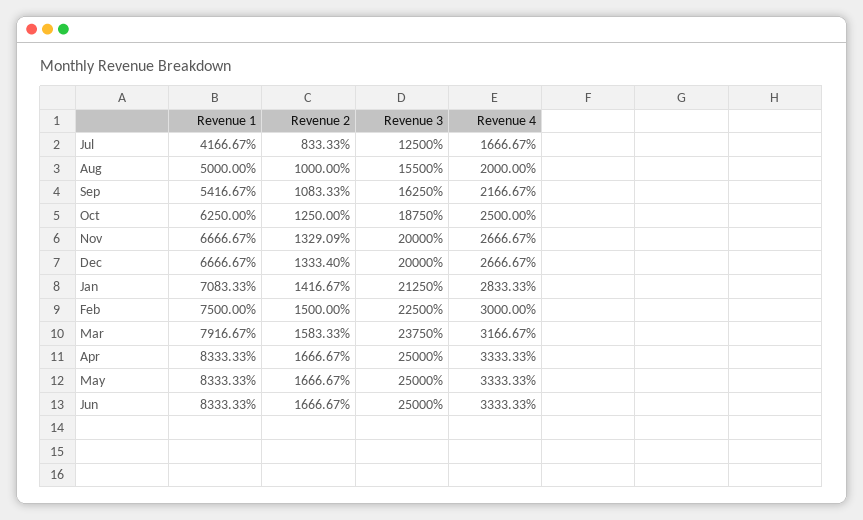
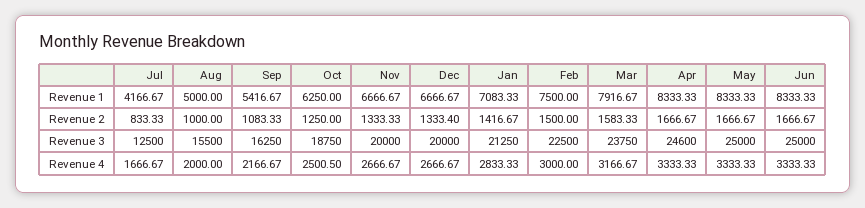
Revenue 4, Oct: 2500 -> 2500.5
Revenue 2, Nov: 1329.09 -> 1333.33
Revenue 3, Apr: 25000 -> 24600

